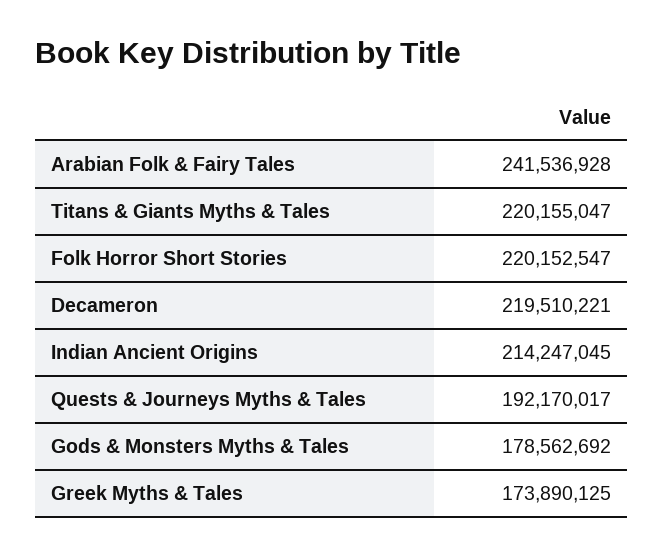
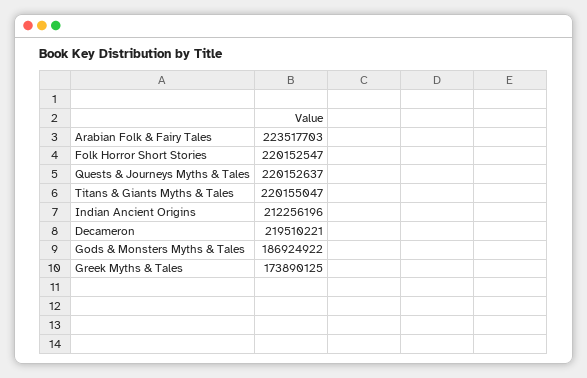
Arabian Folk & Fairy Tales: 241536928 -> 223517703
Indian Ancient Origins: 214247045 -> 212256196
Quests & Journeys Myths & Tales: 192170017 -> 220152637
Gods & Monsters Myths & Tales: 178562692 -> 186924922

